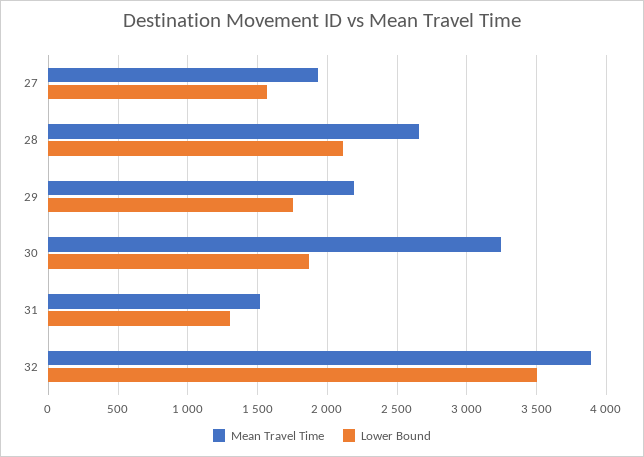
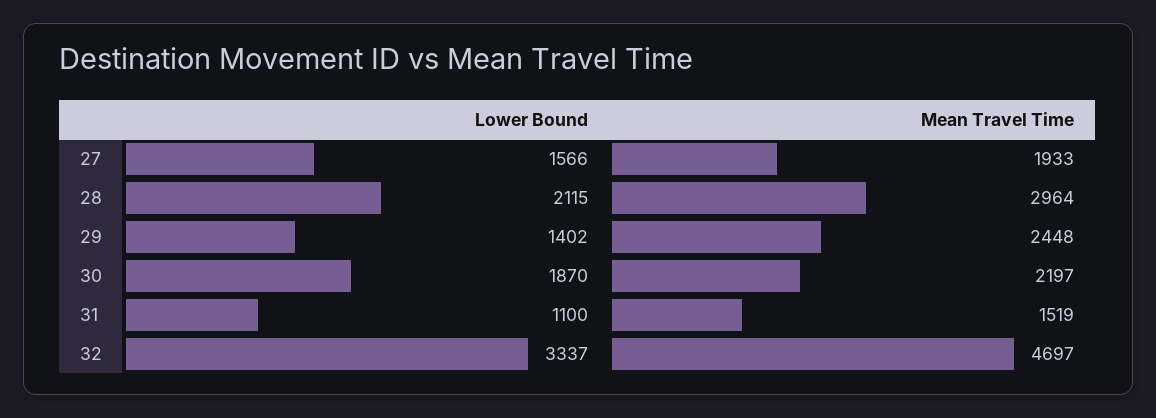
Mean Travel Time, 28: 2650 -> 2964
Mean Travel Time, 29: 2200 -> 2448
Lower Bound, 29: 1750 -> 1402
Mean Travel Time, 30: 3250 -> 2197
Lower Bound, 31: 1300 -> 1100
Mean Travel Time, 32: 3900 -> 4697
Lower Bound, 32: 3500 -> 3337

